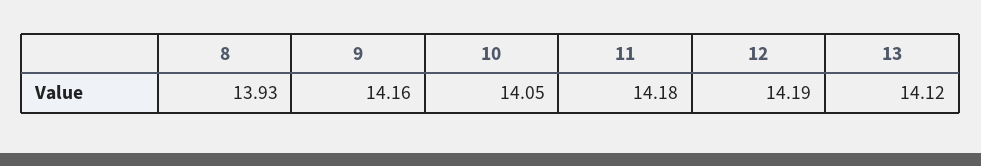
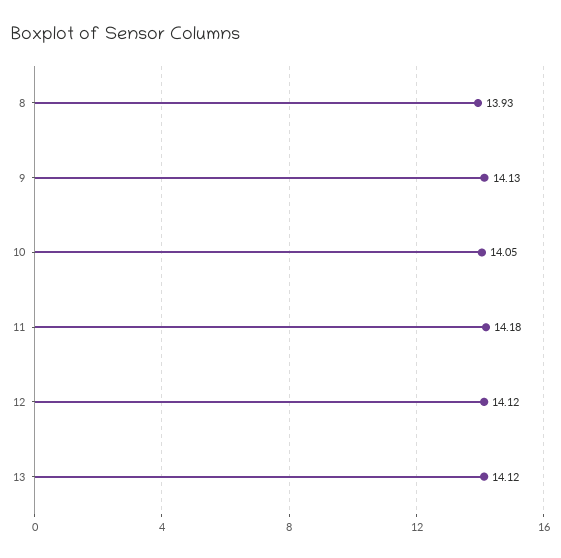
9: 14.16 -> 14.13
12: 14.19 -> 14.12

